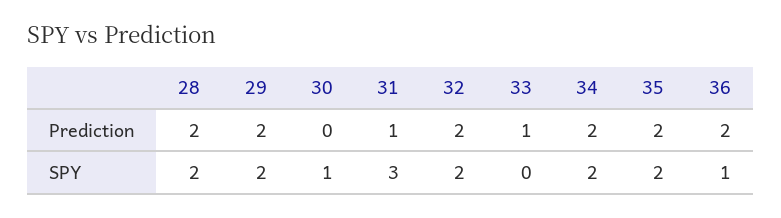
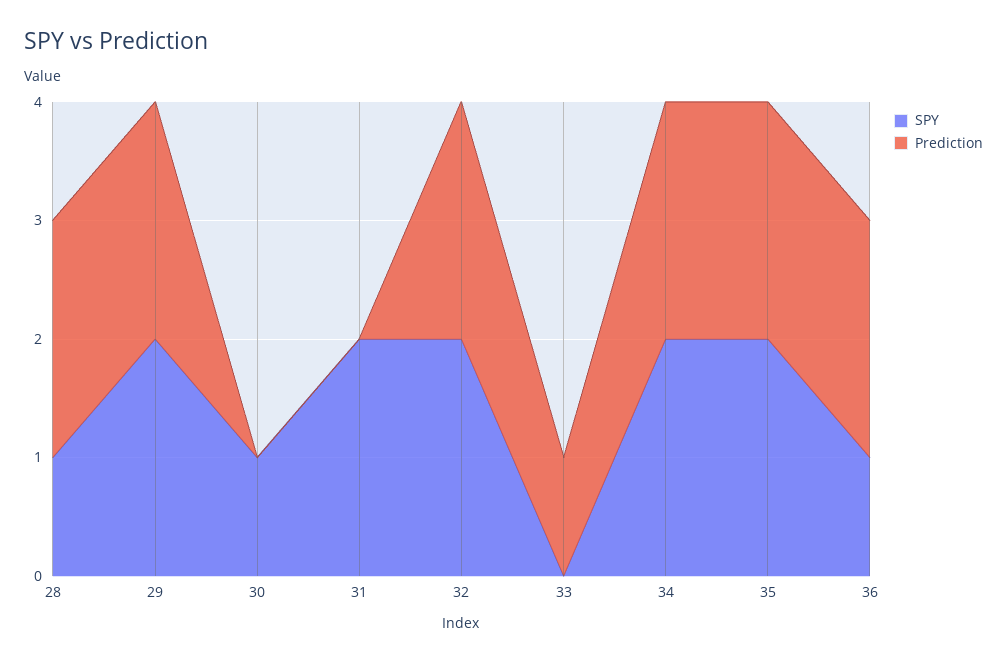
Prediction, 31: 1 -> 0
SPY, 28: 2 -> 1
SPY, 31: 3 -> 2

